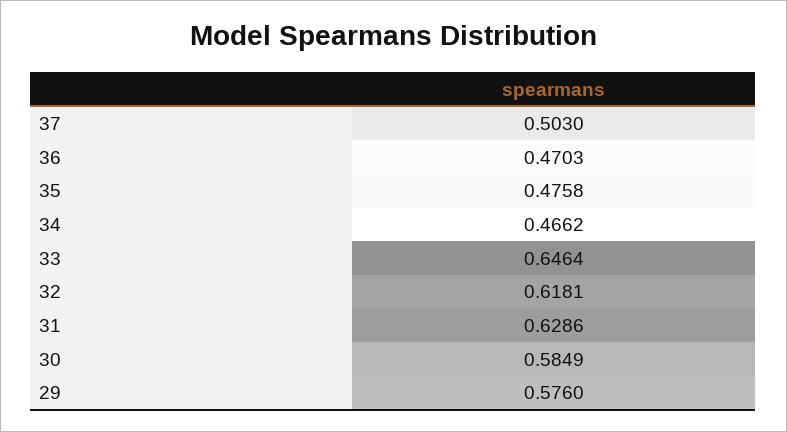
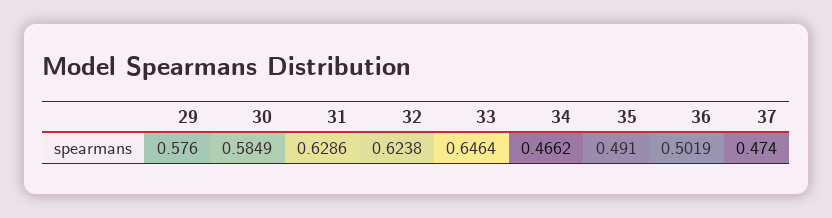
37: 0.503 -> 0.474
36: 0.4703 -> 0.5019
35: 0.4758 -> 0.491
32: 0.6181 -> 0.6238

